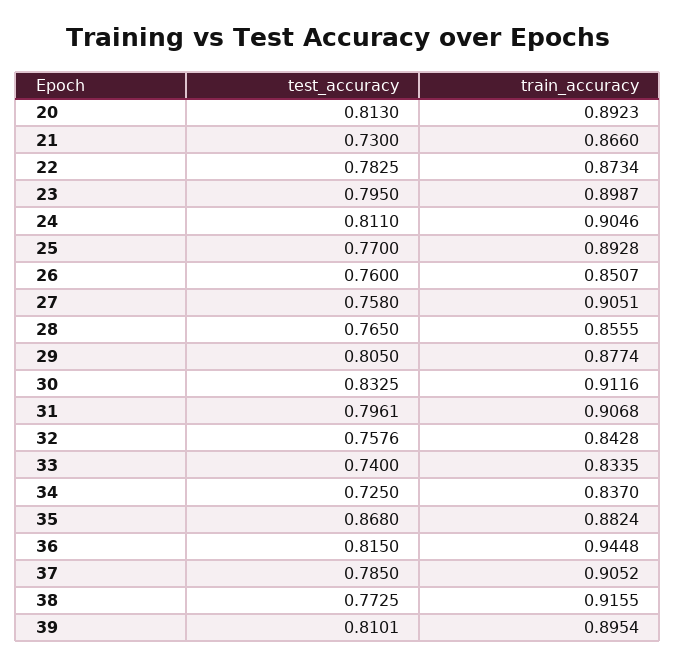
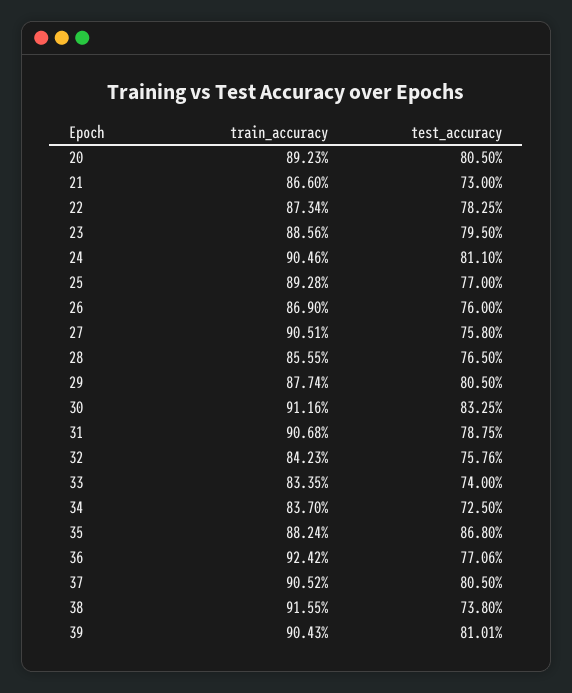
test_accuracy, 20: 0.813 -> 0.805
train_accuracy, 23: 0.8987 -> 0.8856
train_accuracy, 26: 0.8507 -> 0.869
test_accuracy, 31: 0.7961 -> 0.7875
train_accuracy, 32: 0.8428 -> 0.8423
test_accuracy, 36: 0.815 -> 0.7706
train_accuracy, 36: 0.9448 -> 0.9242
test_accuracy, 37: 0.785 -> 0.805
test_accuracy, 38: 0.7725 -> 0.738
train_accuracy, 39: 0.8954 -> 0.9043

